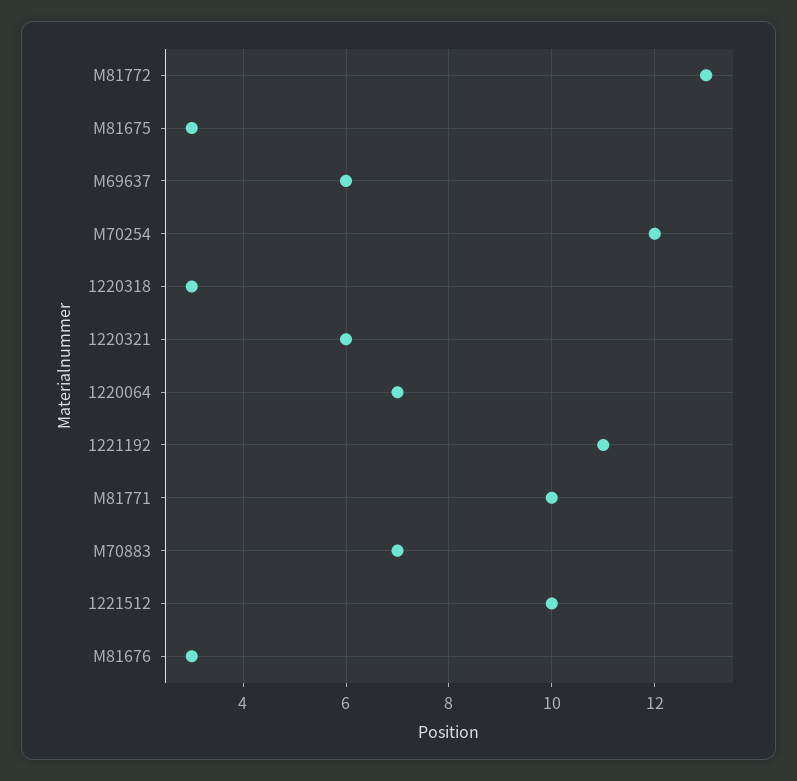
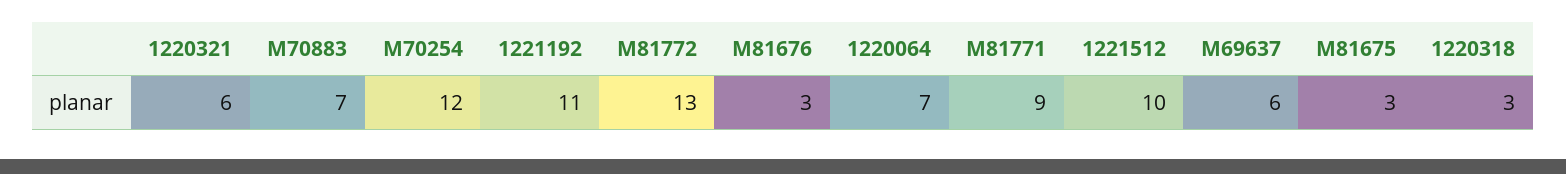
M81771: 10 -> 9

